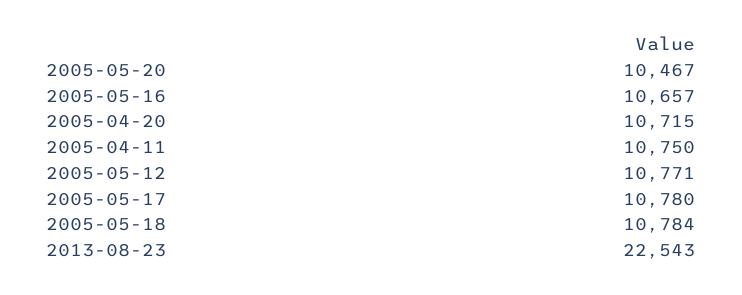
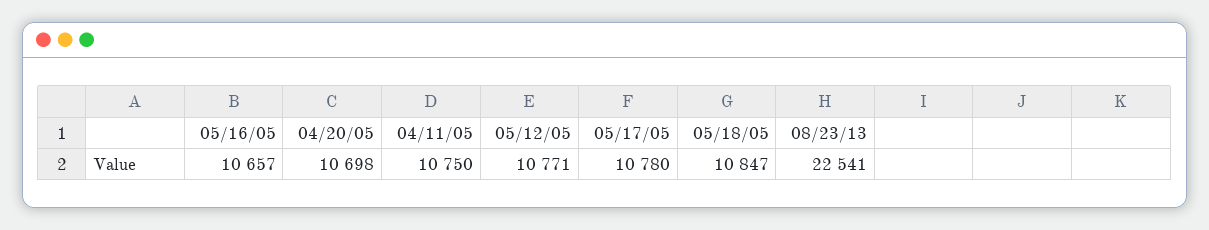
2005-05-20: 10467 -> none
2005-04-20: 10715 -> 10698
2005-05-18: 10784 -> 10847
2013-08-23: 22543 -> 22541

